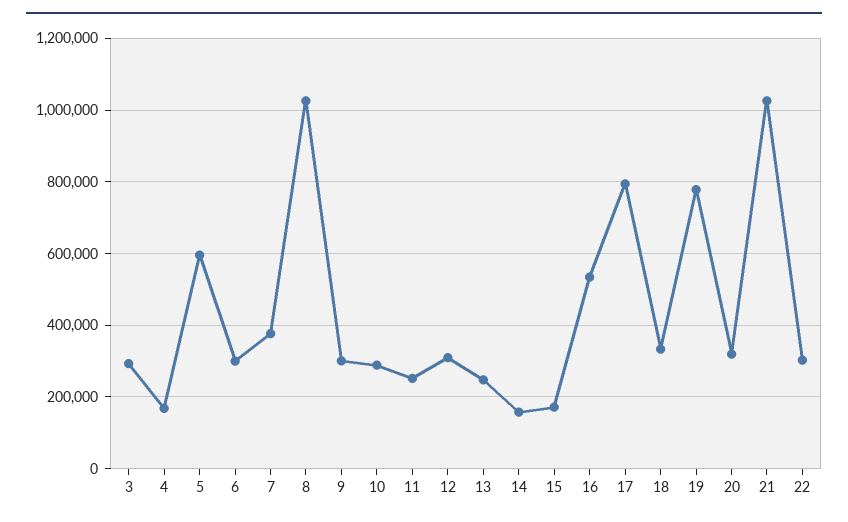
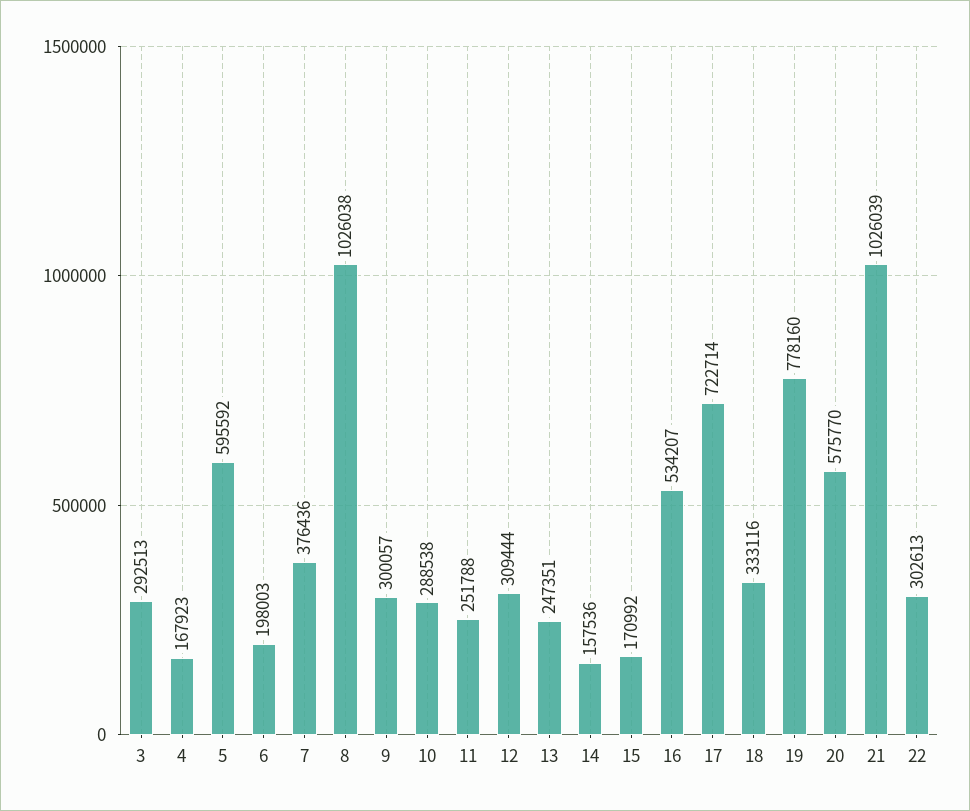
6: 300000 -> 198003
17: 800000 -> 722714
20: 320000 -> 575770

